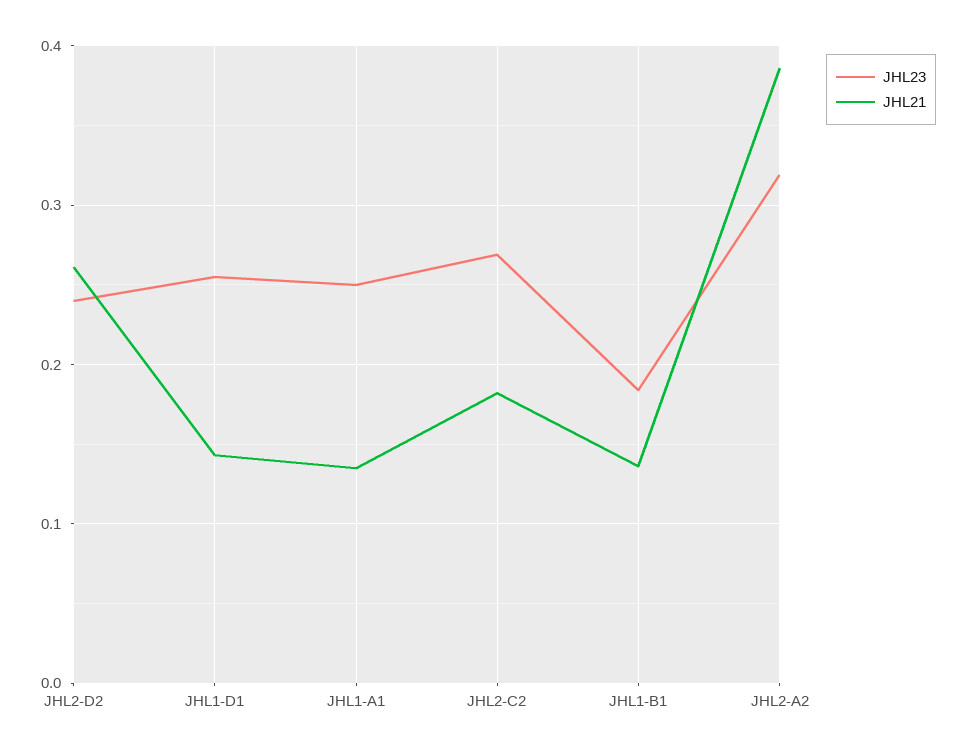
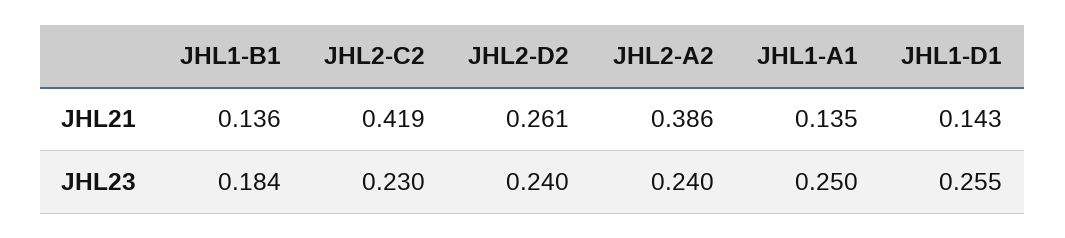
JHL23, JHL2-C2: 0.27 -> 0.23
JHL21, JHL2-C2: 0.18 -> 0.419
JHL23, JHL2-A2: 0.32 -> 0.24

